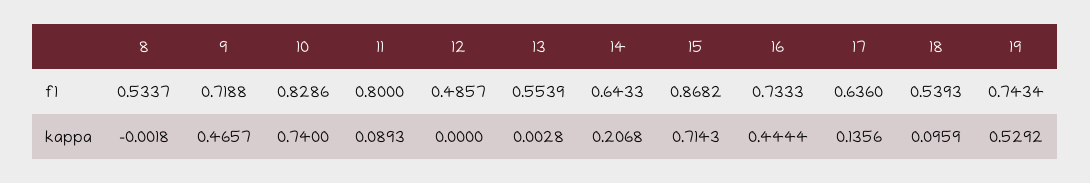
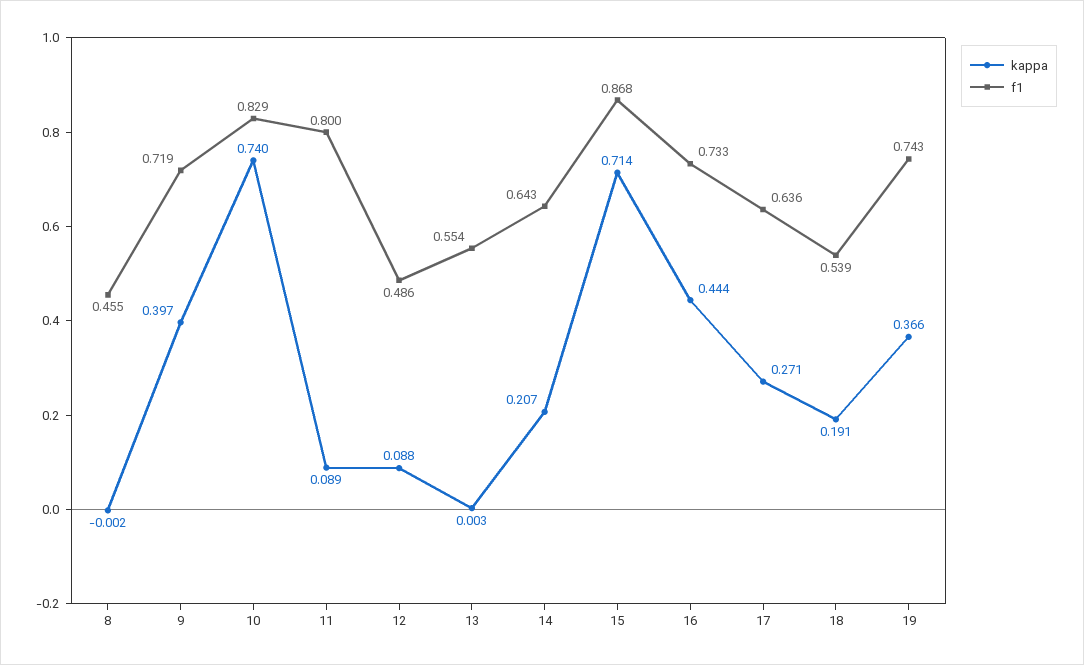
f1, 8: 0.5337 -> 0.455
kappa, 9: 0.4657 -> 0.397
kappa, 12: 0 -> 0.088
kappa, 17: 0.1356 -> 0.271
kappa, 18: 0.0959 -> 0.191
kappa, 19: 0.5292 -> 0.366

